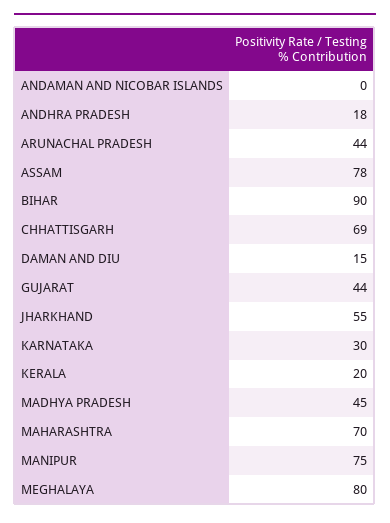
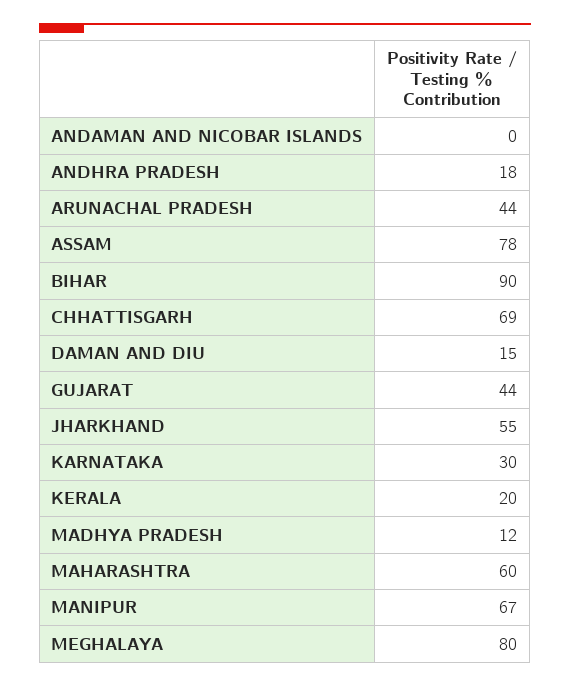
MADHYA PRADESH: 45 -> 12
MAHARASHTRA: 70 -> 60
MANIPUR: 75 -> 67

